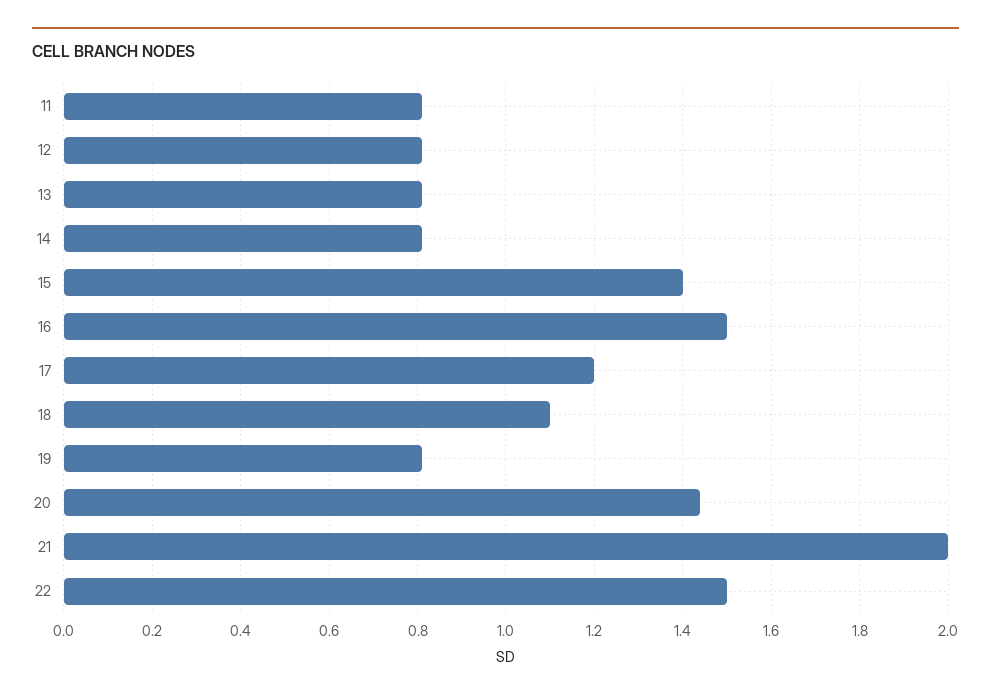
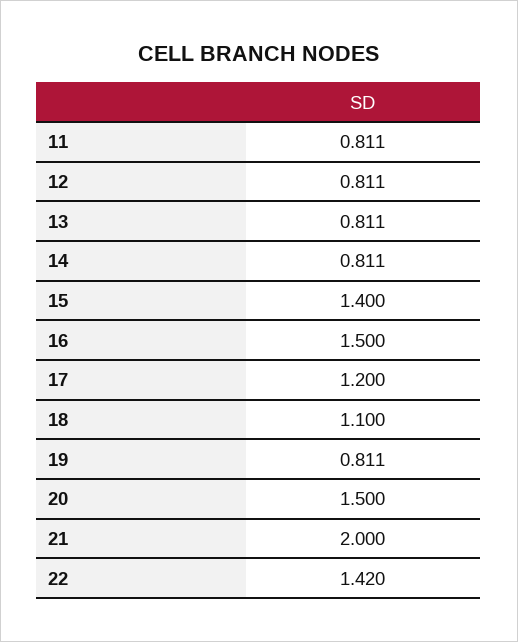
20: 1.44 -> 1.5
22: 1.5 -> 1.42

